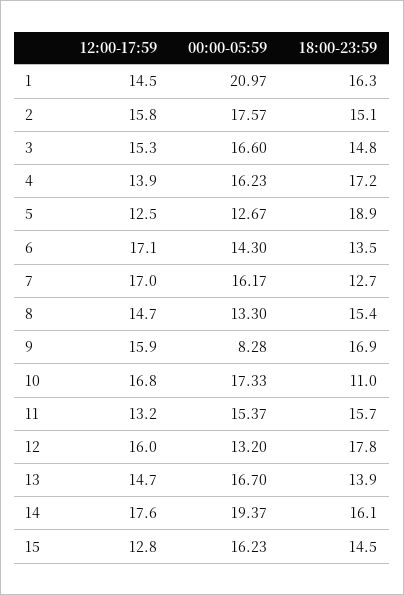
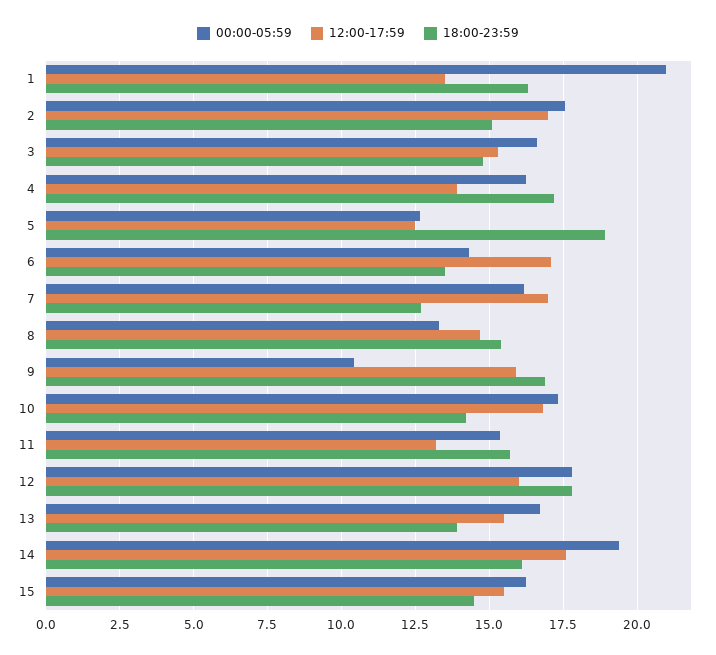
12:00-17:59, 1: 14.5 -> 13.5
12:00-17:59, 2: 15.8 -> 17
00:00-05:59, 9: 8.28 -> 10.5
18:00-23:59, 10: 11 -> 14.25
00:00-05:59, 12: 13.2 -> 17.75
12:00-17:59, 13: 14.7 -> 15.5
12:00-17:59, 15: 12.8 -> 15.5

